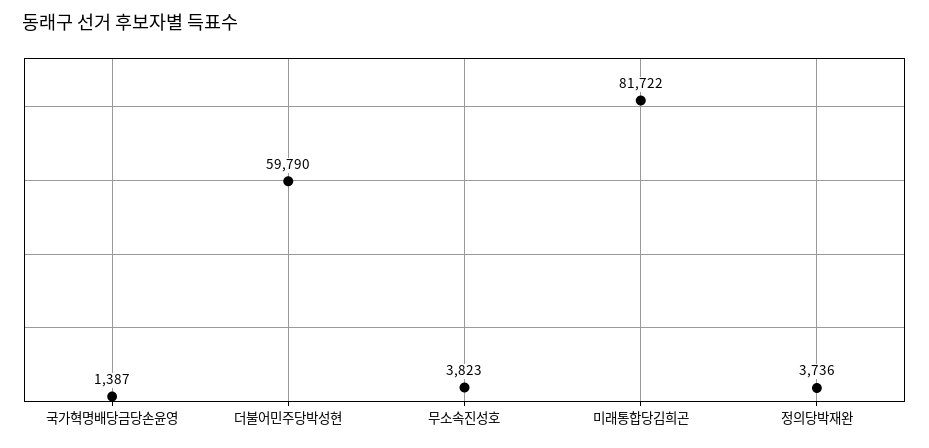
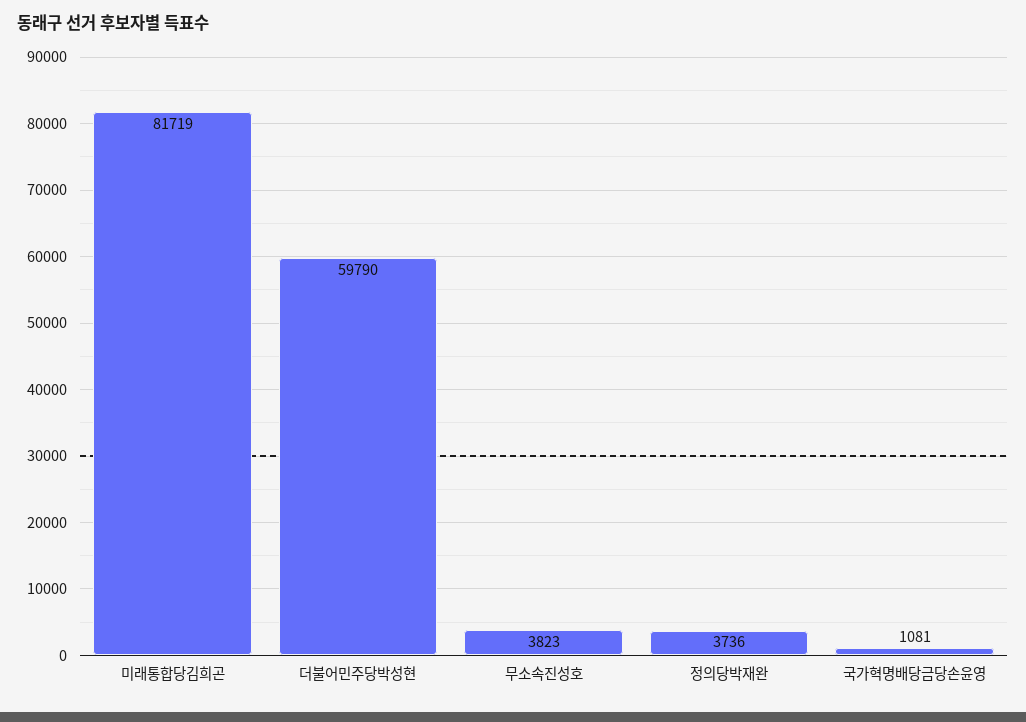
국가혁명배당금당손윤영: 1387 -> 1081
미래통합당김희곤: 81722 -> 81719

